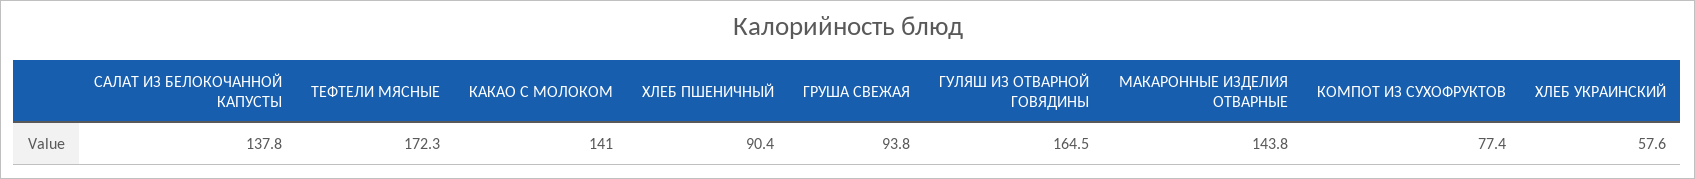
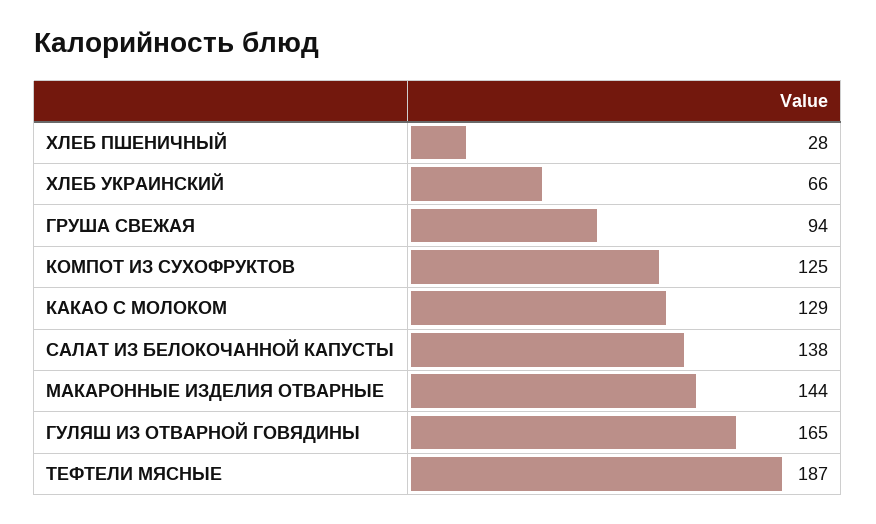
ТЕФТЕЛИ МЯСНЫЕ: 172.3 -> 187
КАКАО С МОЛОКОМ: 141 -> 129
ХЛЕБ ПШЕНИЧНЫЙ: 90.4 -> 28
КОМПОТ ИЗ СУХОФРУКТОВ: 77.4 -> 125
ХЛЕБ УКРАИНСКИЙ: 57.6 -> 66

